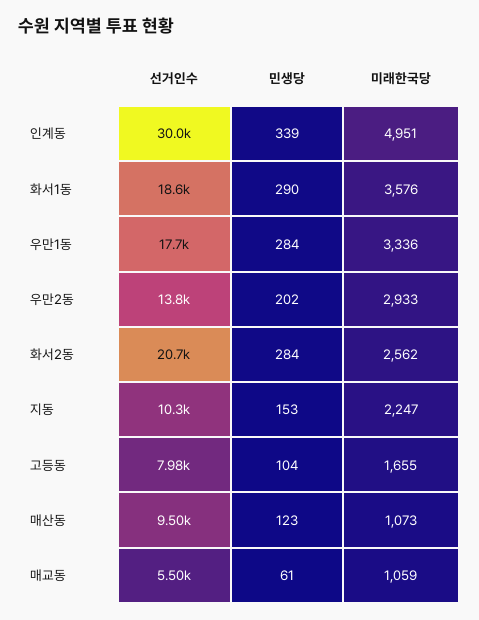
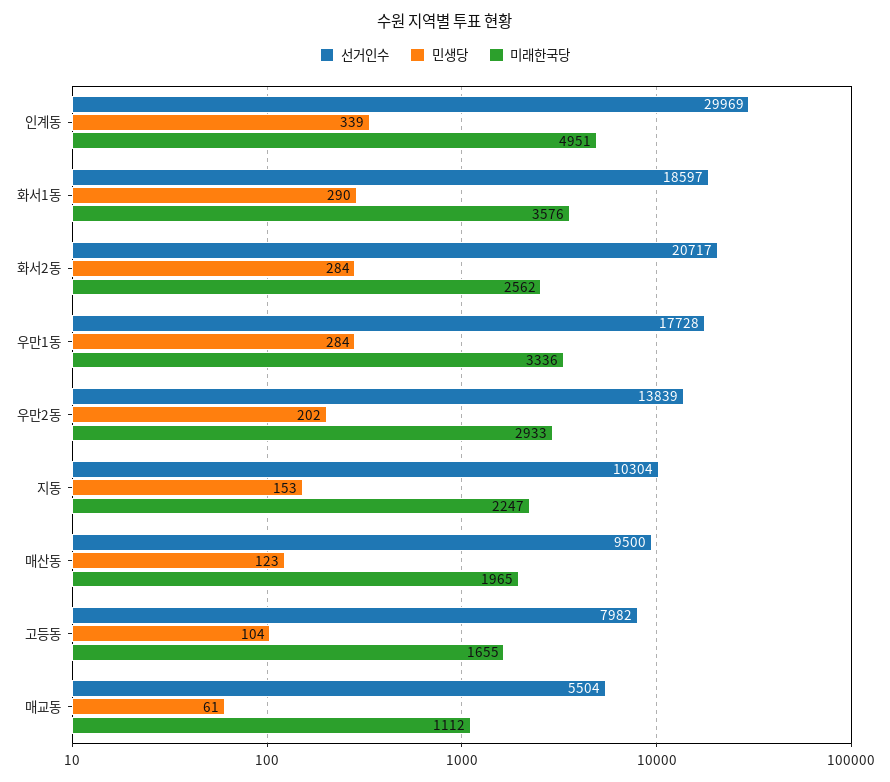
미래한국당, 매산동: 1073 -> 1965
미래한국당, 매교동: 1059 -> 1112

